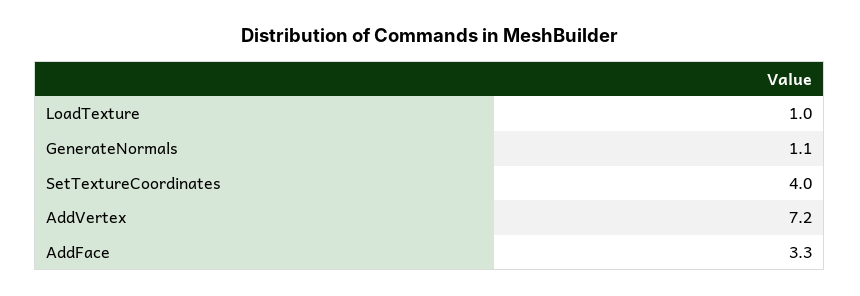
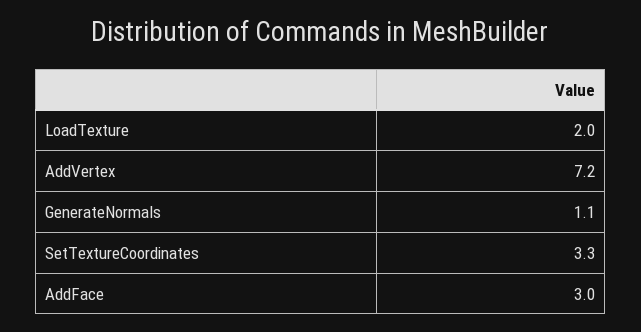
LoadTexture: 1 -> 2
SetTextureCoordinates: 4 -> 3.3
AddFace: 3.3 -> 3

